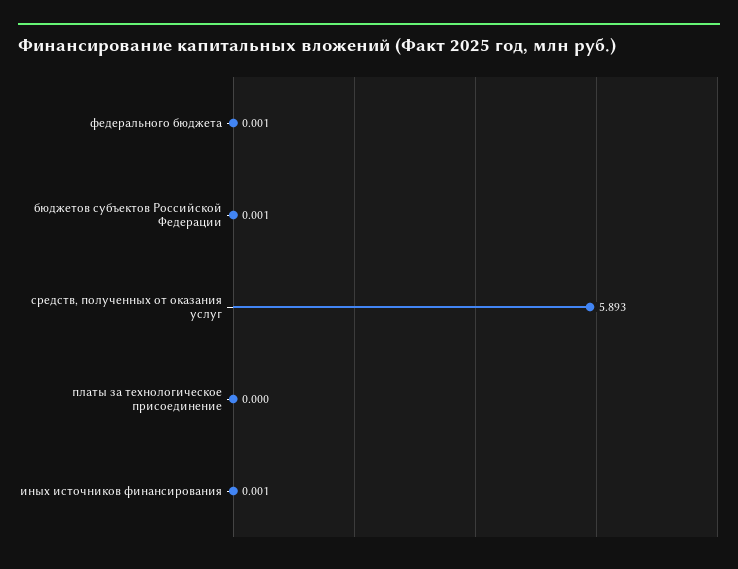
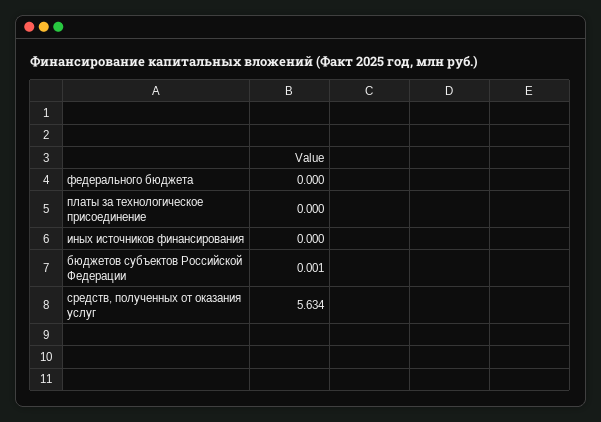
федерального бюджета: 0.001 -> 0
средств, полученных от оказания услуг: 5.893 -> 5.634
иных источников финансирования: 0.001 -> 0

